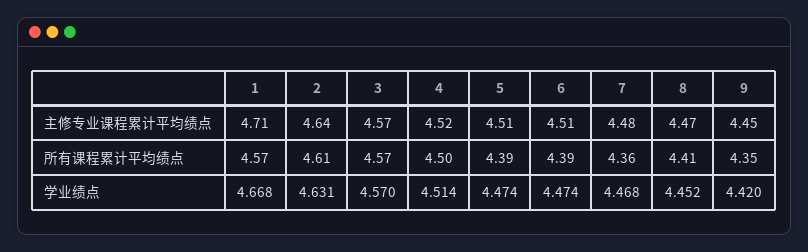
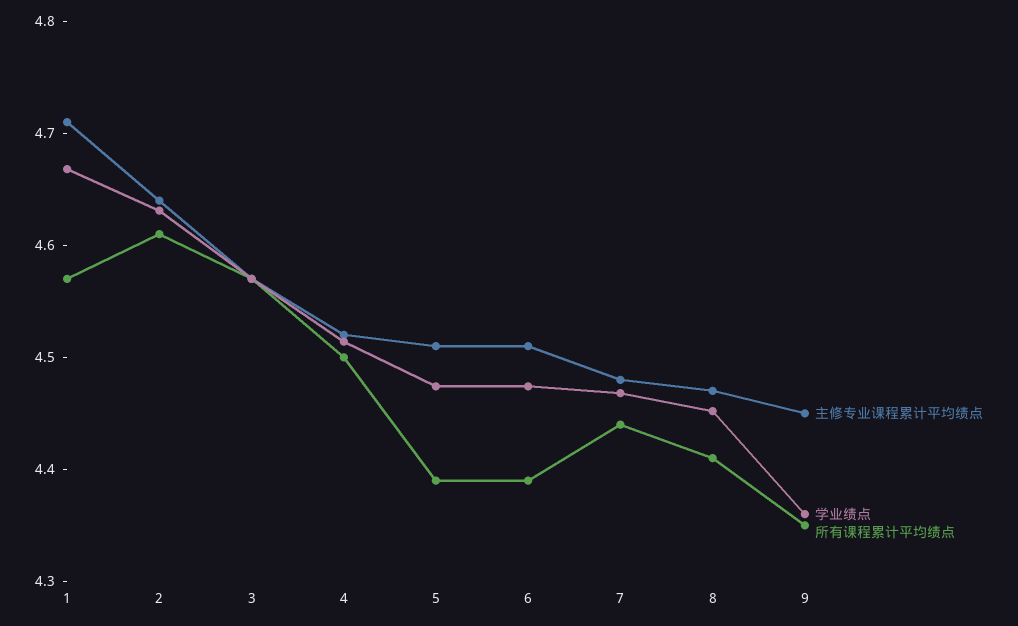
所有课程累计平均绩点, 7: 4.36 -> 4.44
学业绩点, 9: 4.42 -> 4.36

